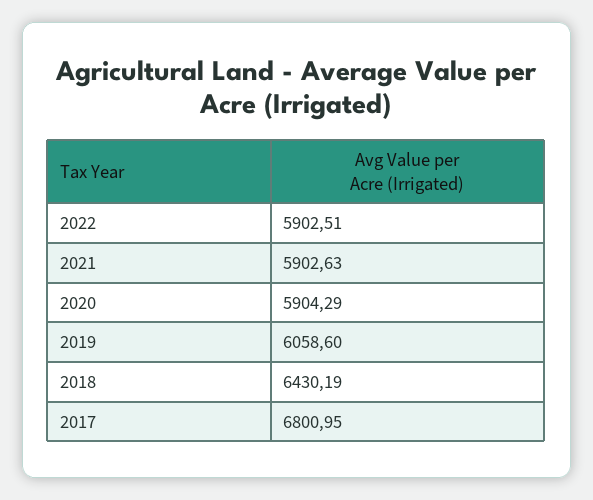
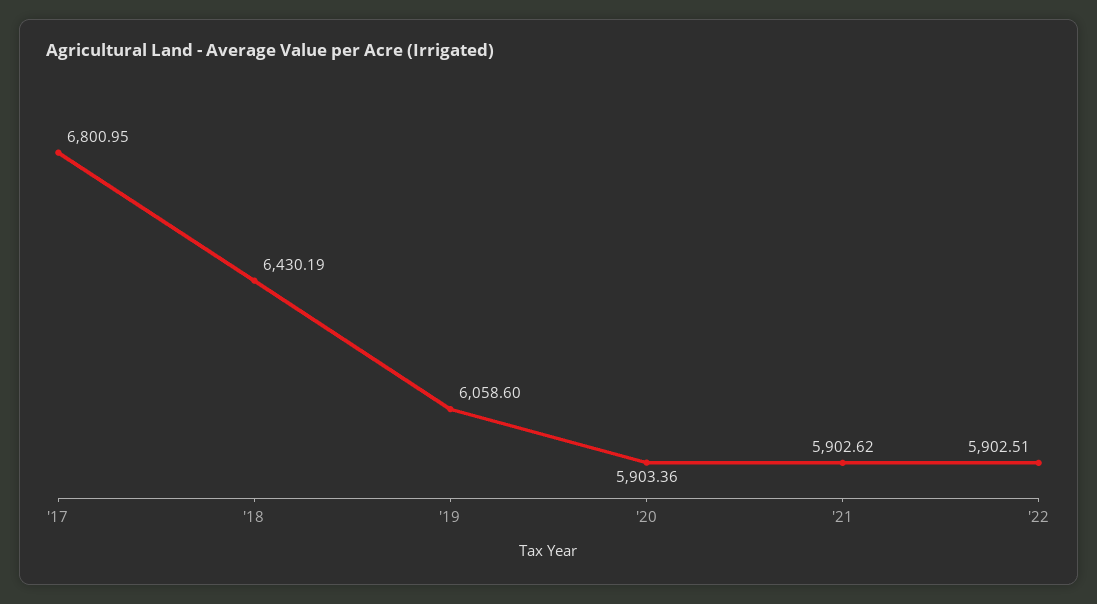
2021: 5902.63 -> 5902.62
2020: 5904.29 -> 5903.36

